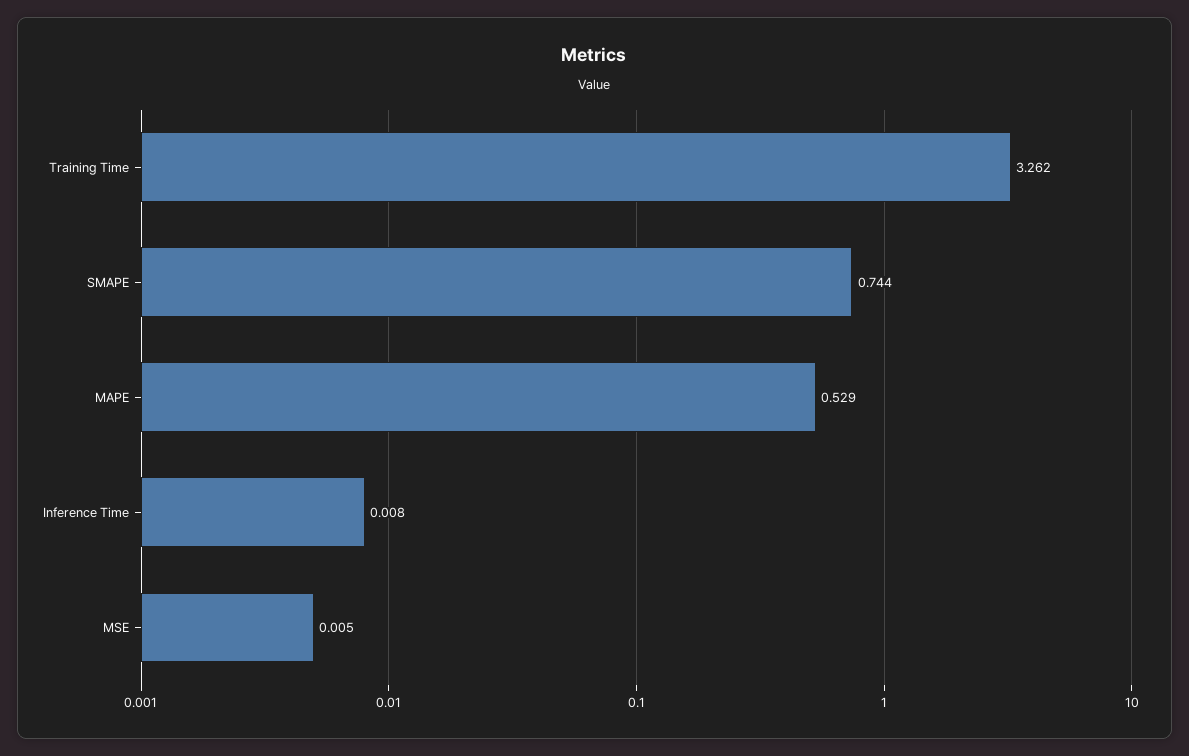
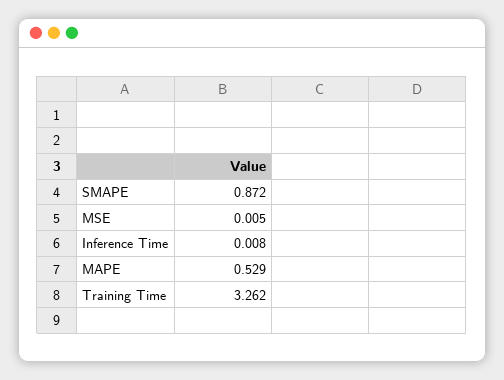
SMAPE: 0.744 -> 0.872

